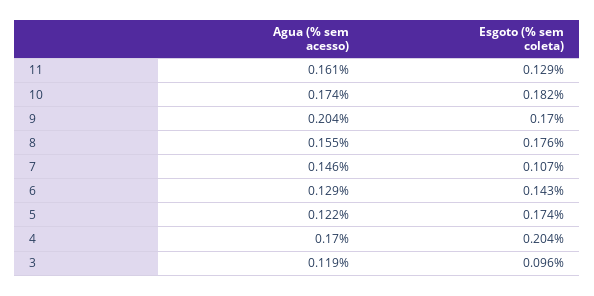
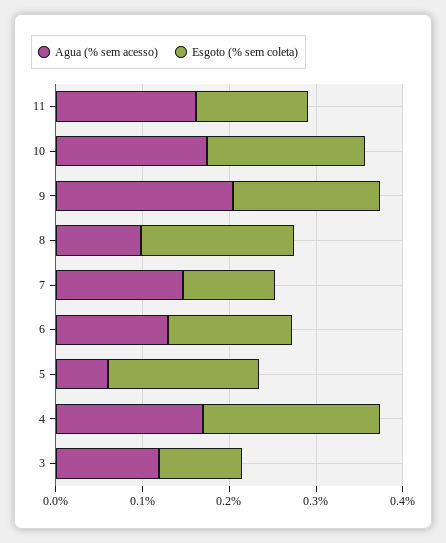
Agua (% sem acesso), 8: 0.155 -> 0.1
Agua (% sem acesso), 5: 0.122 -> 0.06

